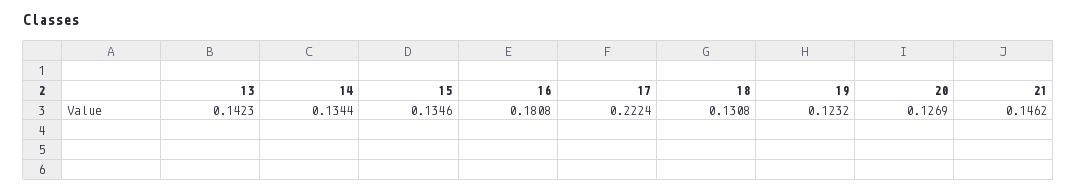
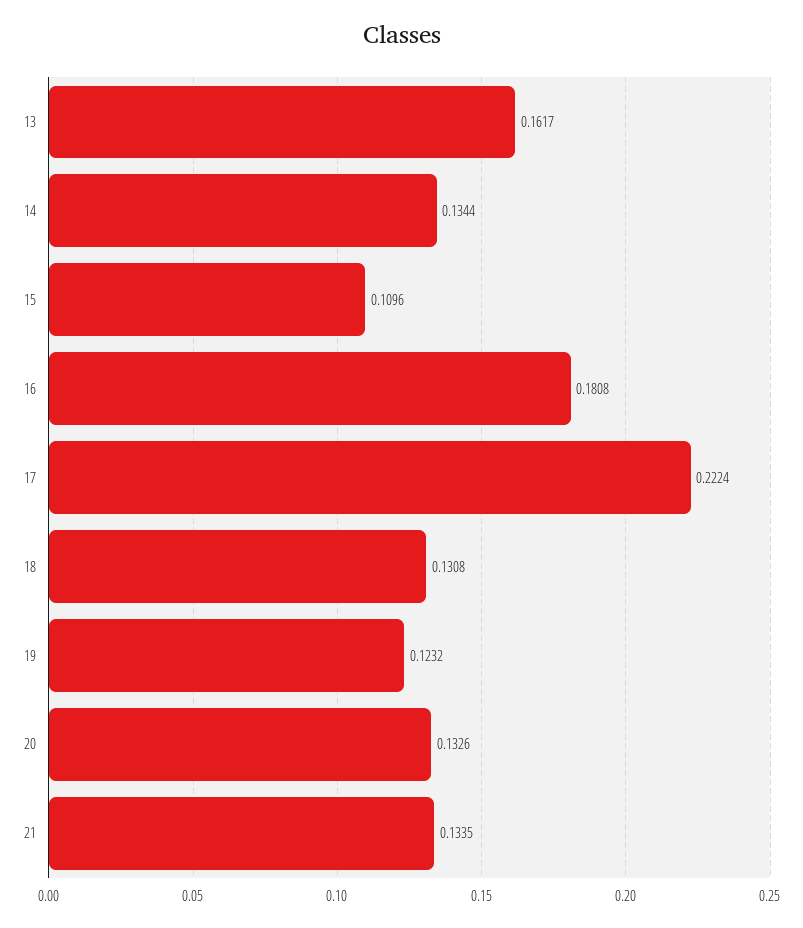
13: 0.1423 -> 0.1617
15: 0.1346 -> 0.1096
20: 0.1269 -> 0.1326
21: 0.1462 -> 0.1335

